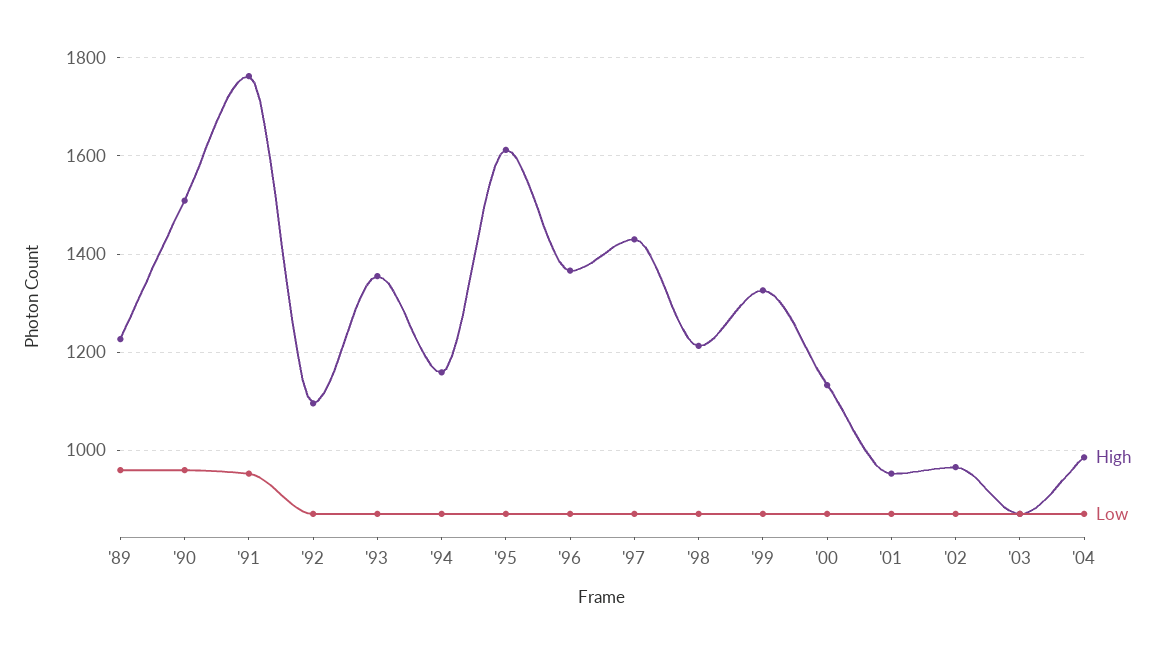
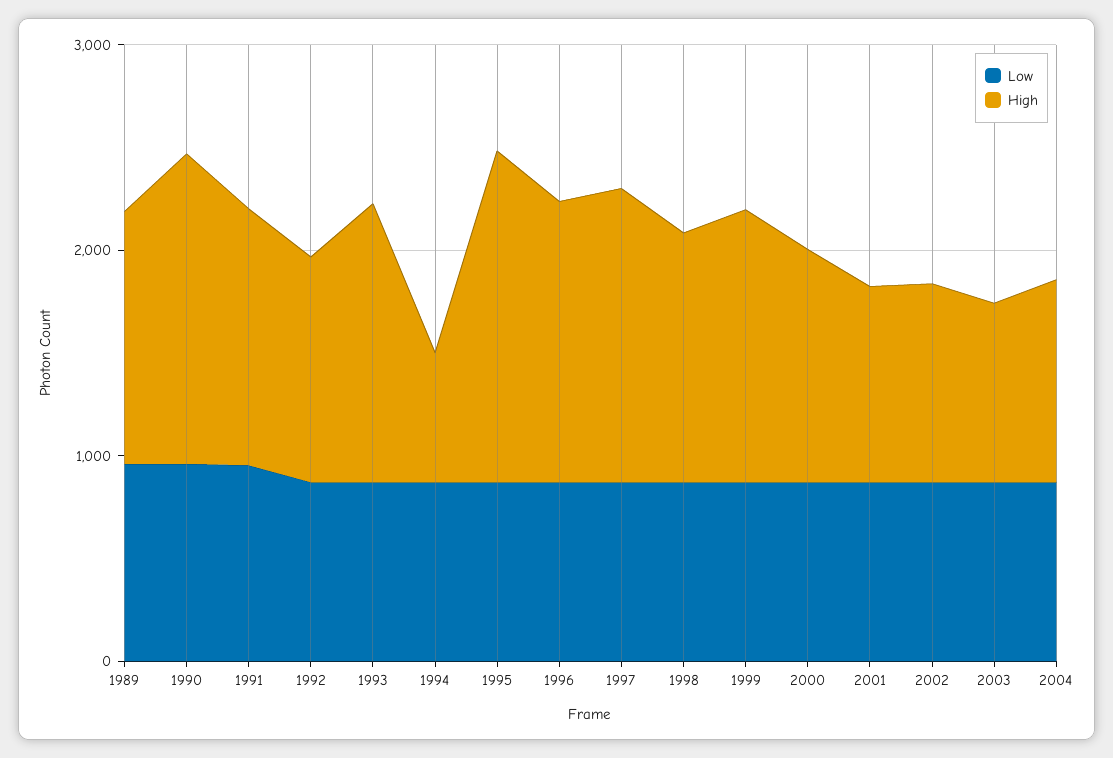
High, '91: 1760 -> 1200
High, '94: 1160 -> 600

